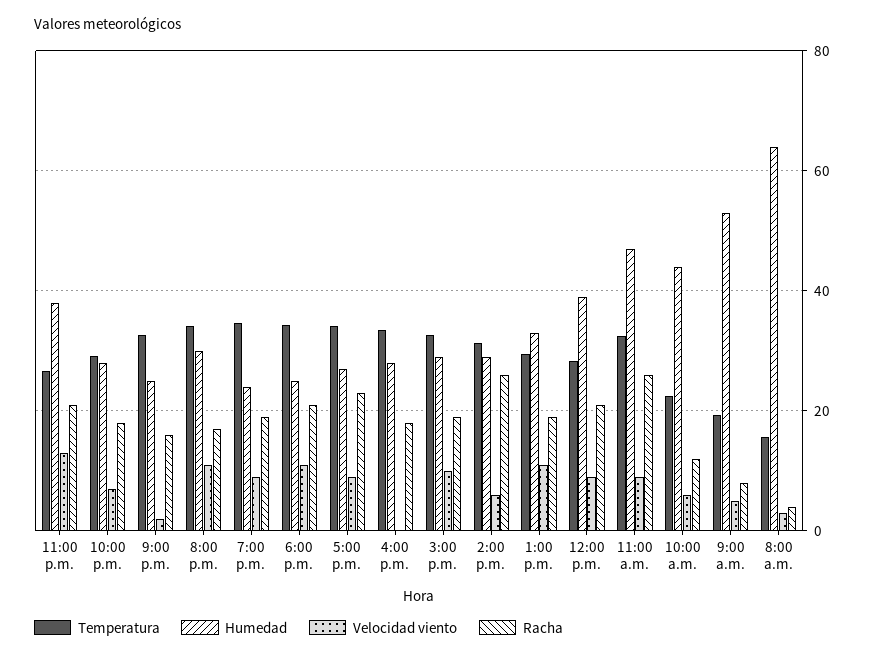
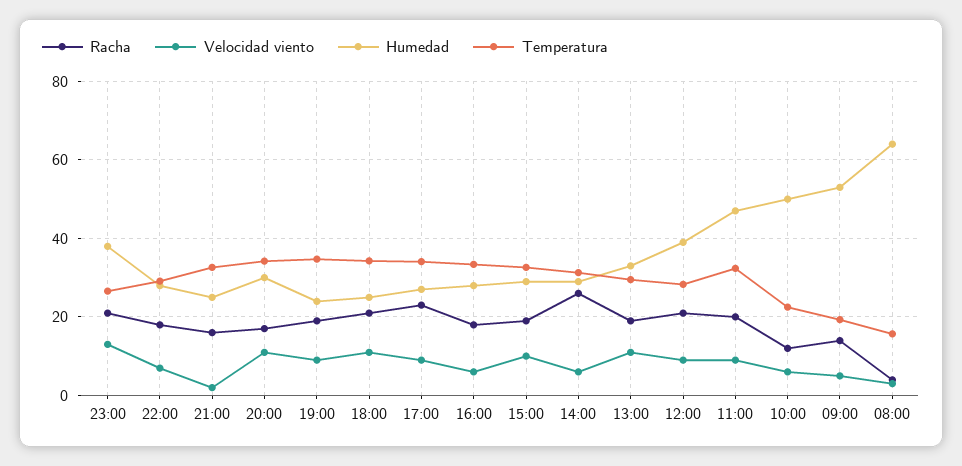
Velocidad viento, 4:00 p.m.: 0 -> 6
Racha, 11:00 a.m.: 26 -> 20
Humedad, 10:00 a.m.: 44 -> 50
Racha, 9:00 a.m.: 8 -> 14

